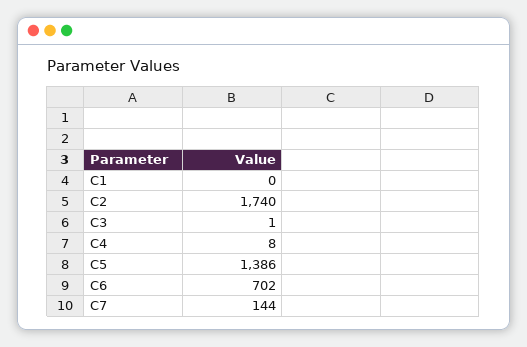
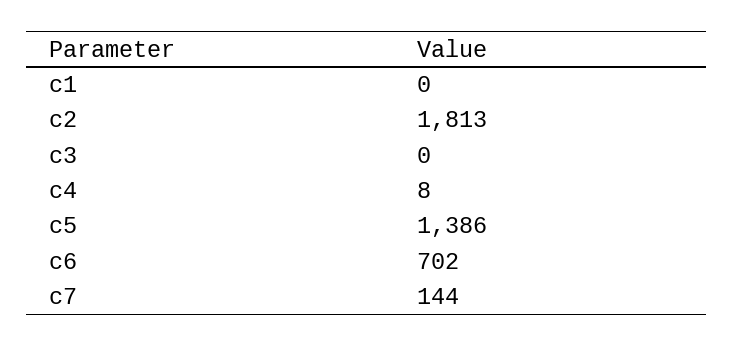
C2: 1740 -> 1813
C3: 1 -> 0

